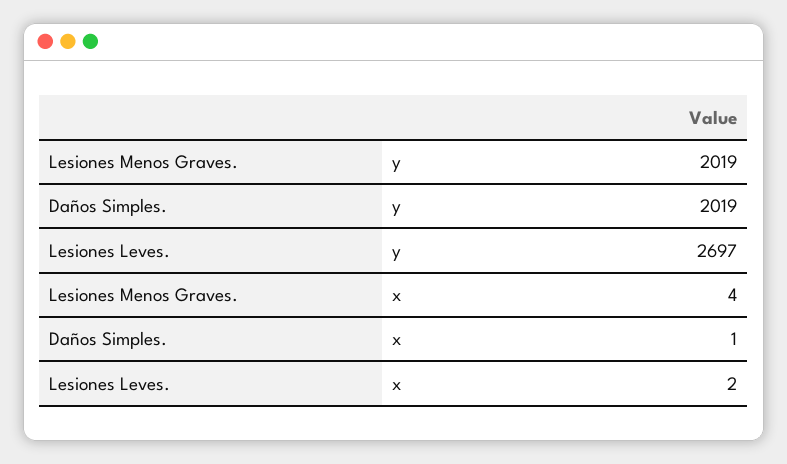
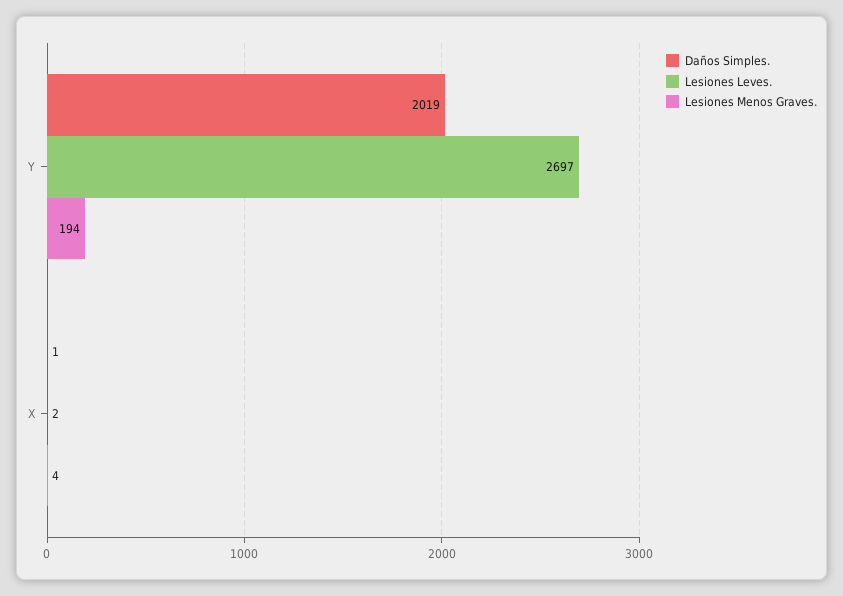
Lesiones Menos Graves., y: 2019 -> 194

